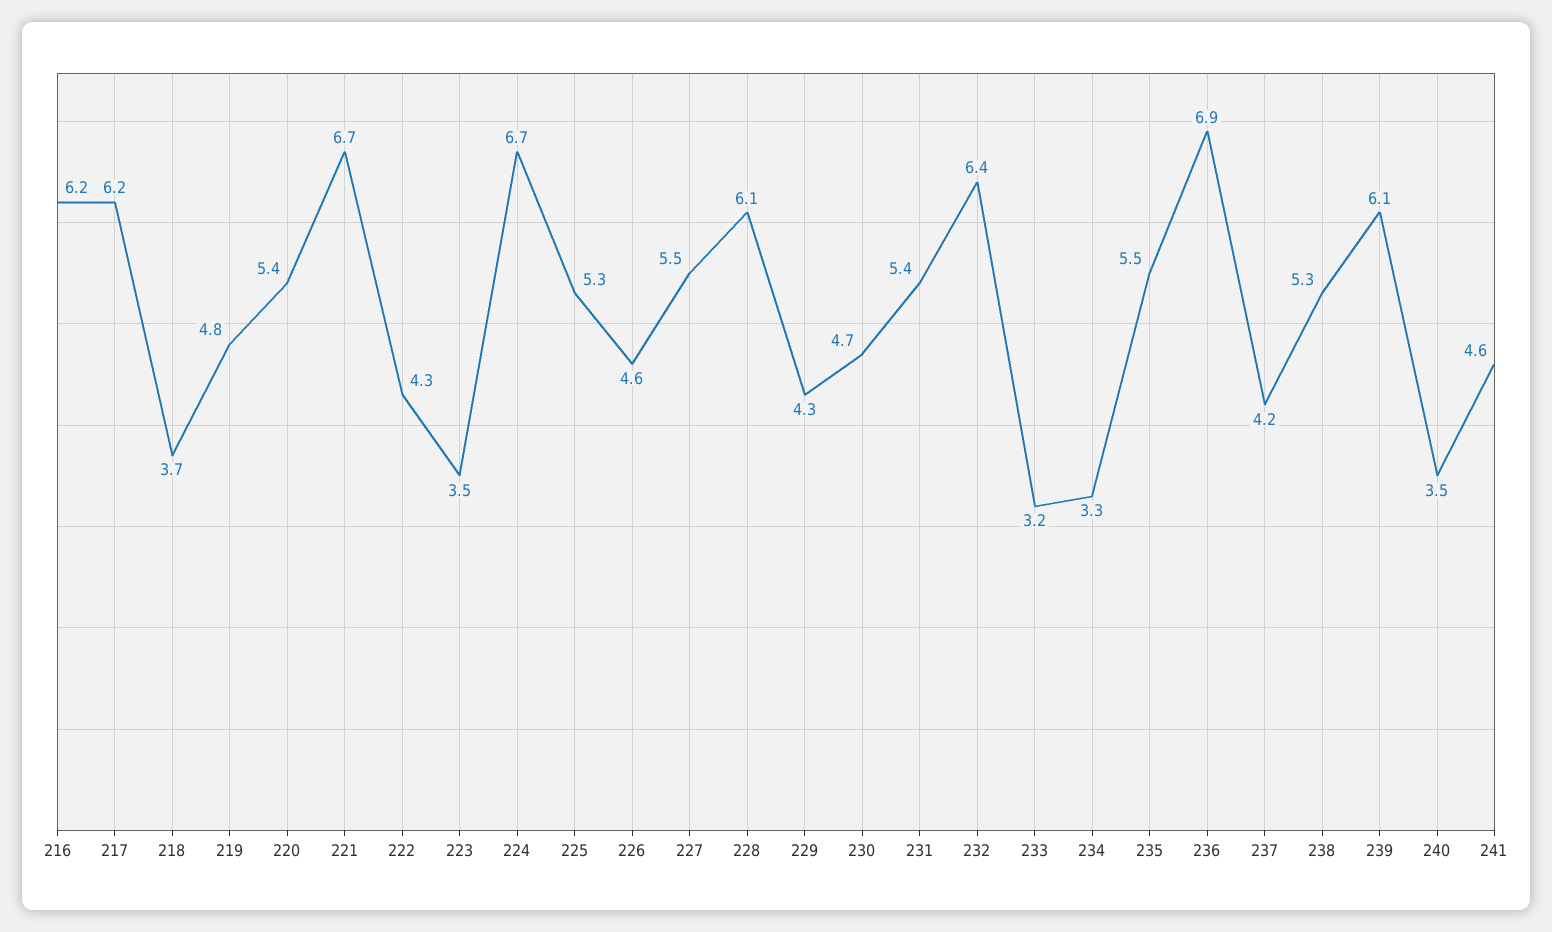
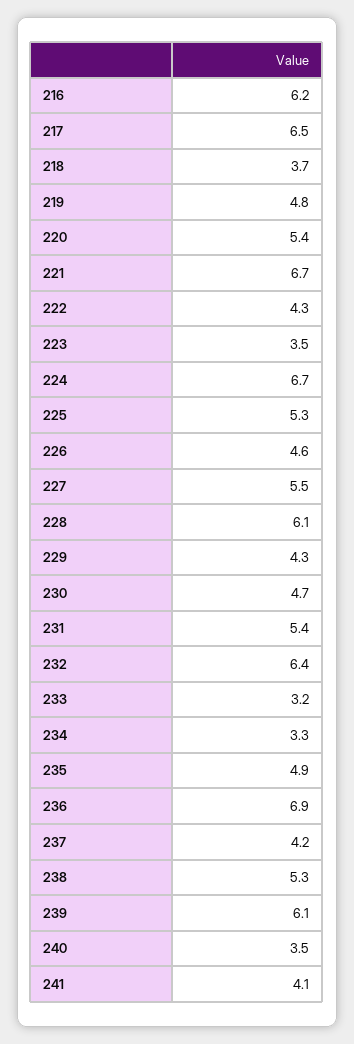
217: 6.2 -> 6.5
235: 5.5 -> 4.9
241: 4.6 -> 4.1

